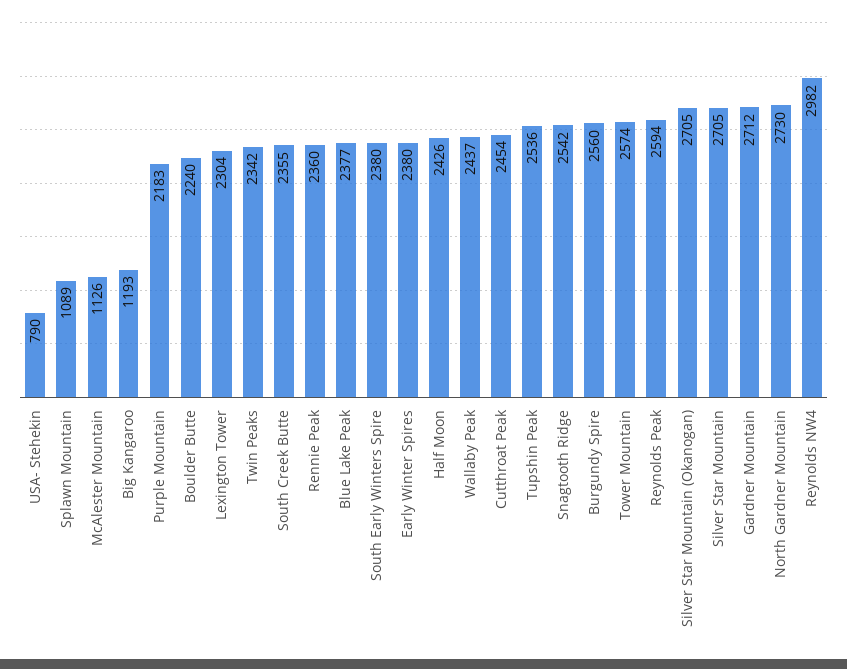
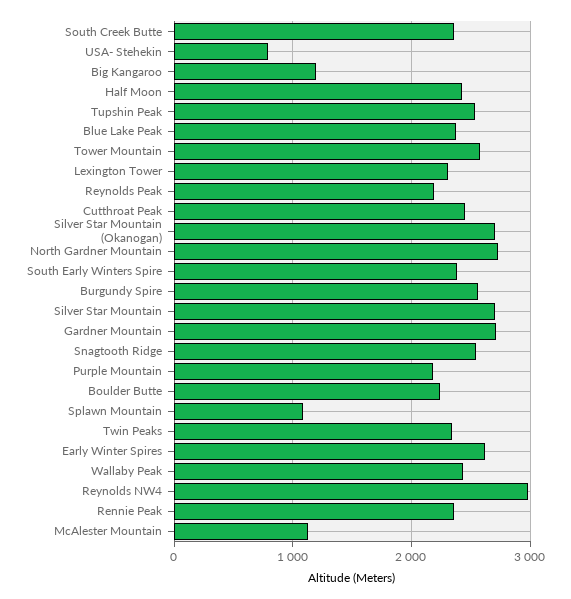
Early Winter Spires: 2380 -> 2600
Reynolds Peak: 2594 -> 2200

